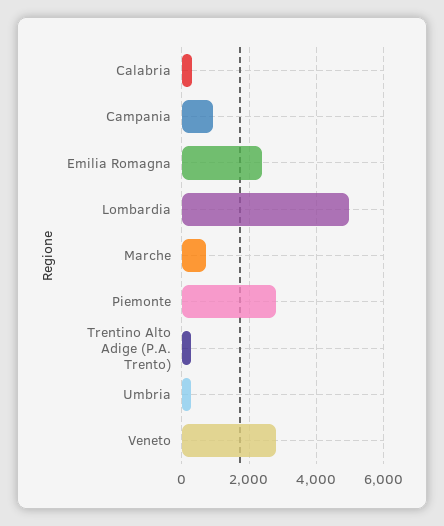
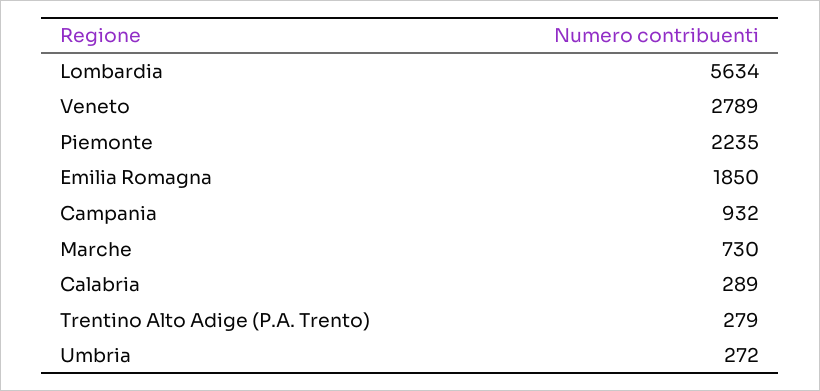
Emilia Romagna: 2400 -> 1850
Lombardia: 5000 -> 5634
Piemonte: 2800 -> 2235

